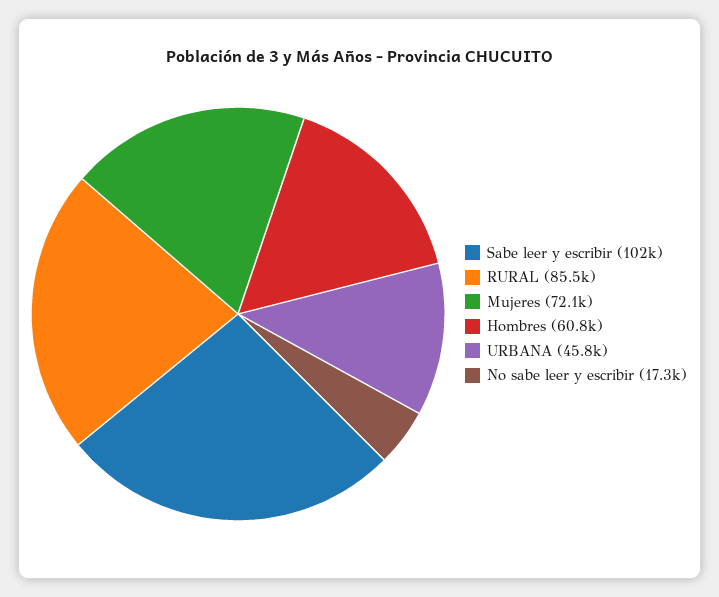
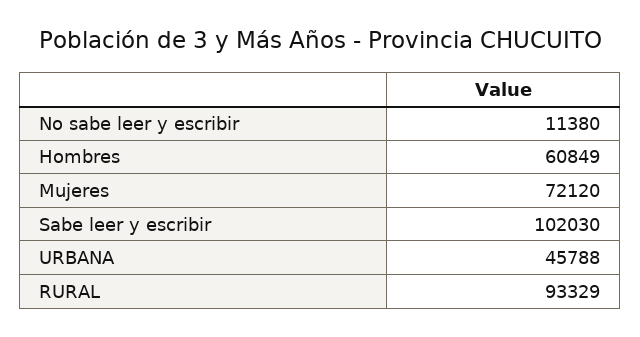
RURAL: 85500 -> 93329
No sabe leer y escribir: 17300 -> 11380

